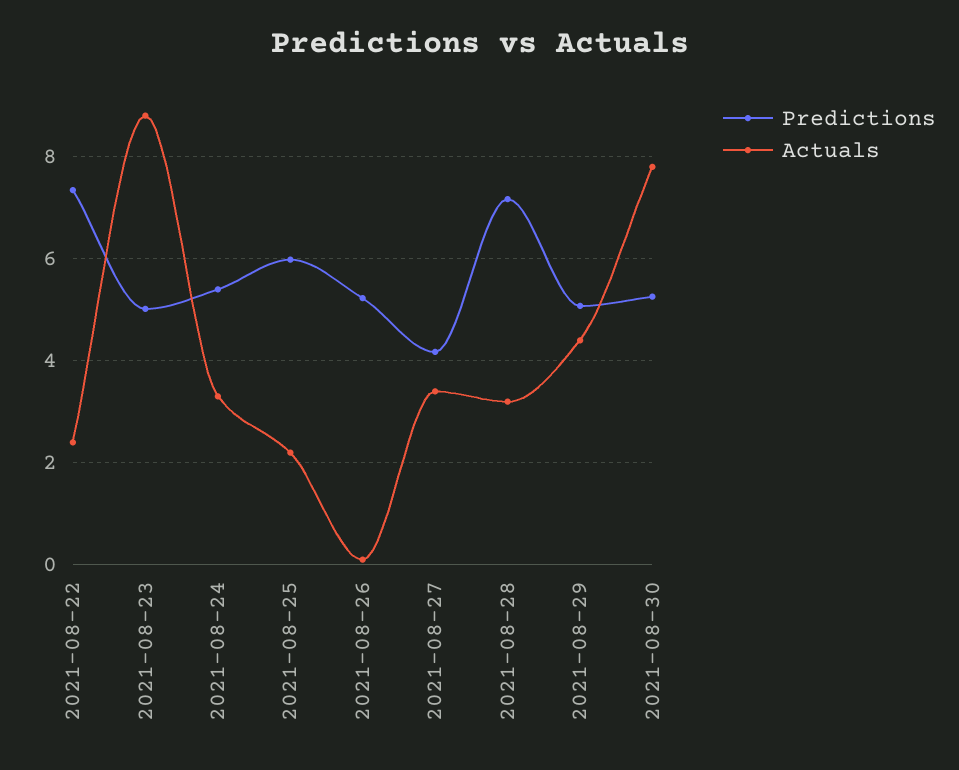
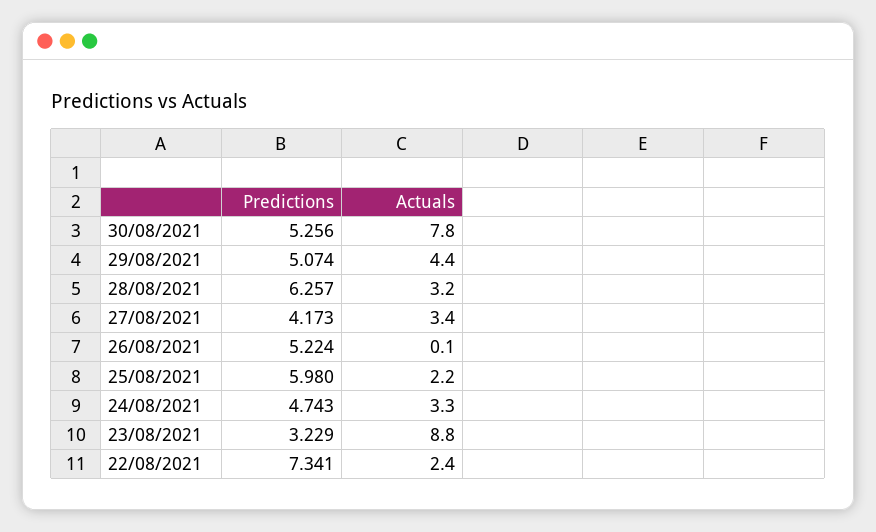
Predictions, 2021-08-23: 5 -> 3.229
Predictions, 2021-08-24: 5.4 -> 4.743
Predictions, 2021-08-28: 7.2 -> 6.257

